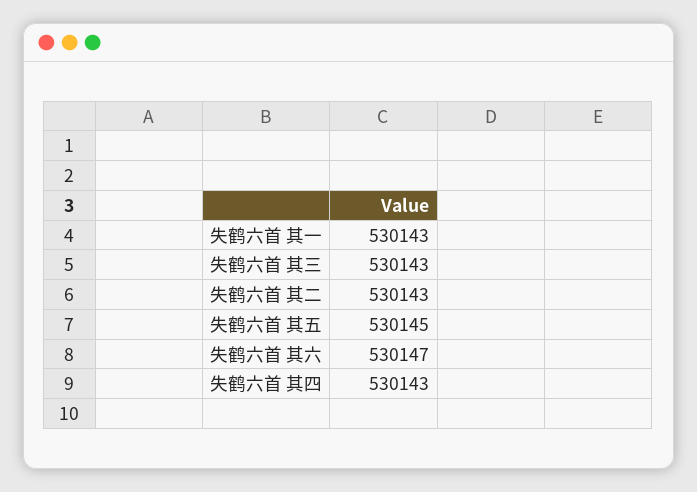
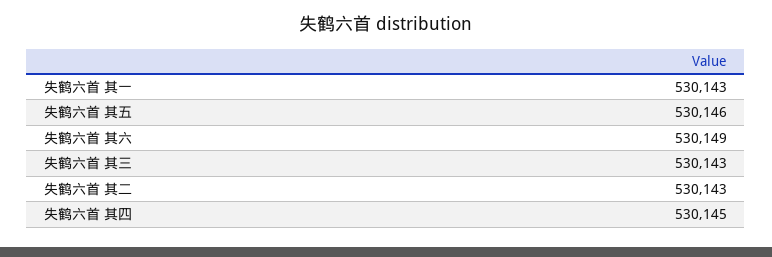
失鹤六首 其五: 530145 -> 530146
失鹤六首 其六: 530147 -> 530149
失鹤六首 其四: 530143 -> 530145

